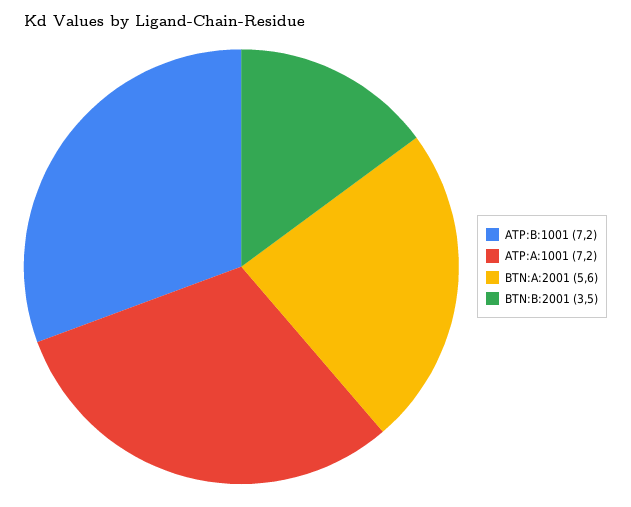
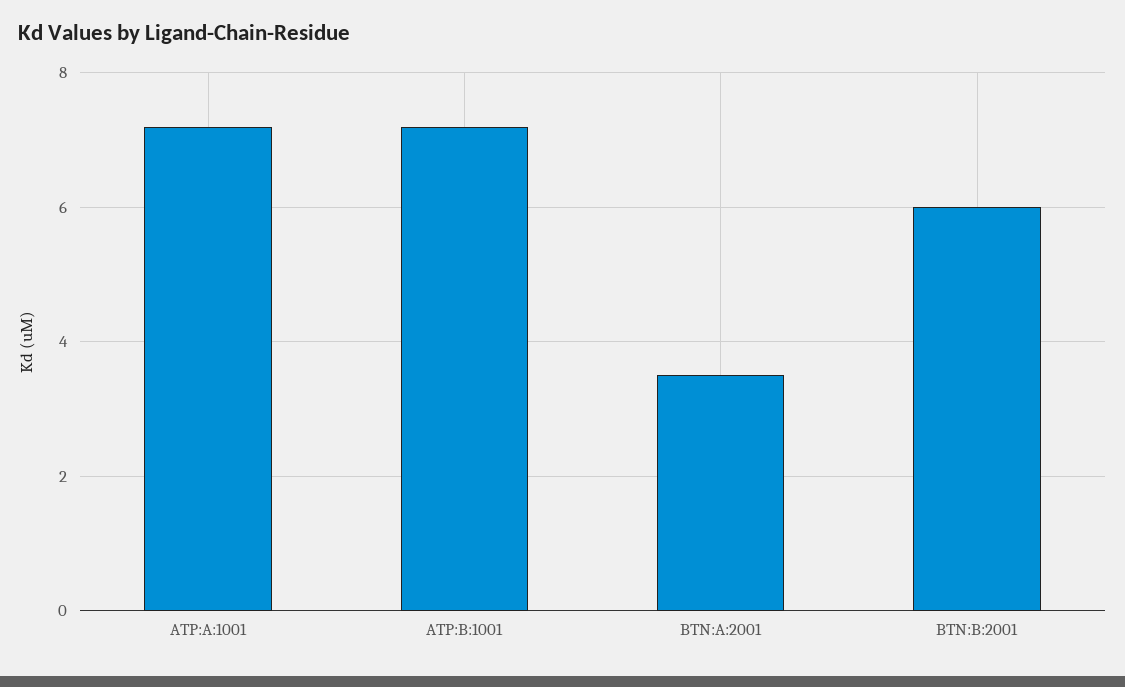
BTN:A:2001: 5.6 -> 3.5
BTN:B:2001: 3.5 -> 6

